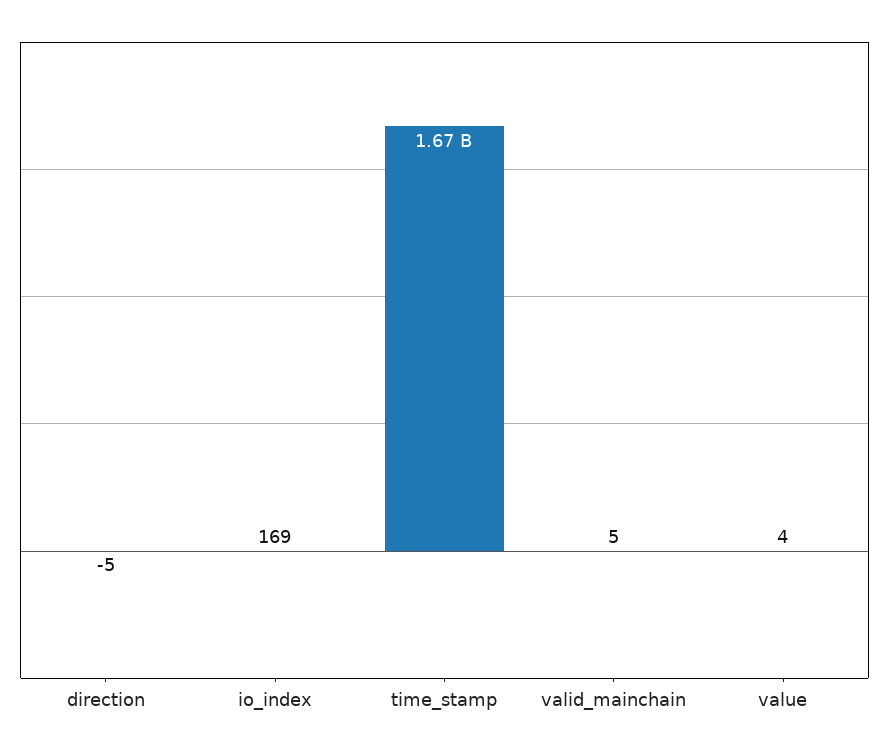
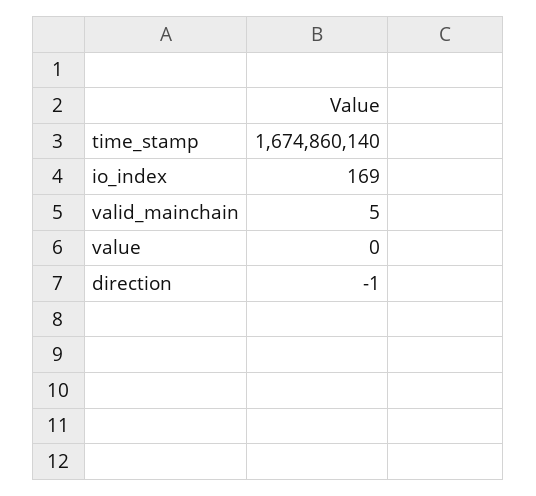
direction: -5 -> -1
value: 4 -> 0

